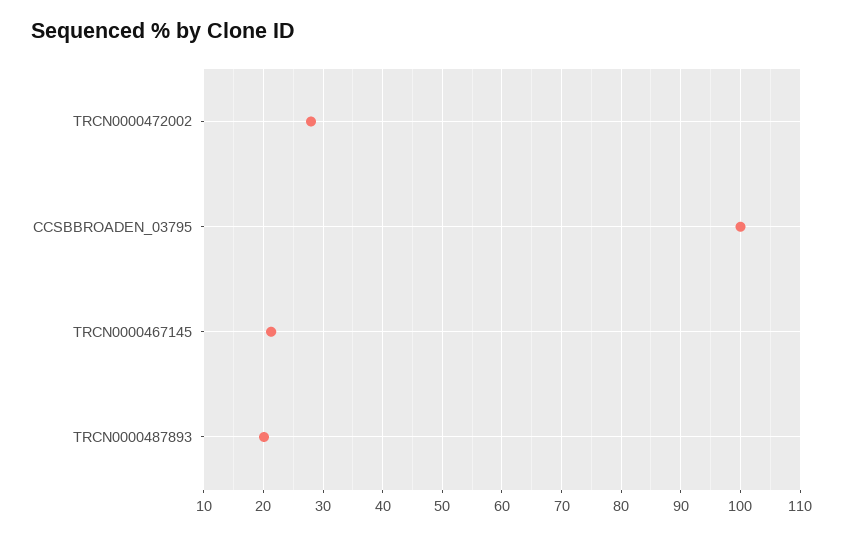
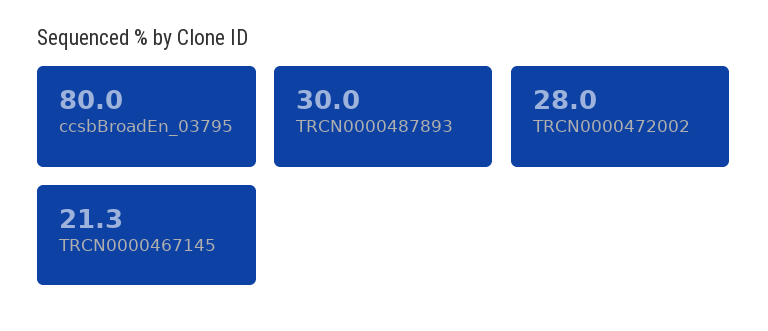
CCSBBROADEN_03795: 100 -> 80
TRCN0000487893: 20 -> 30

